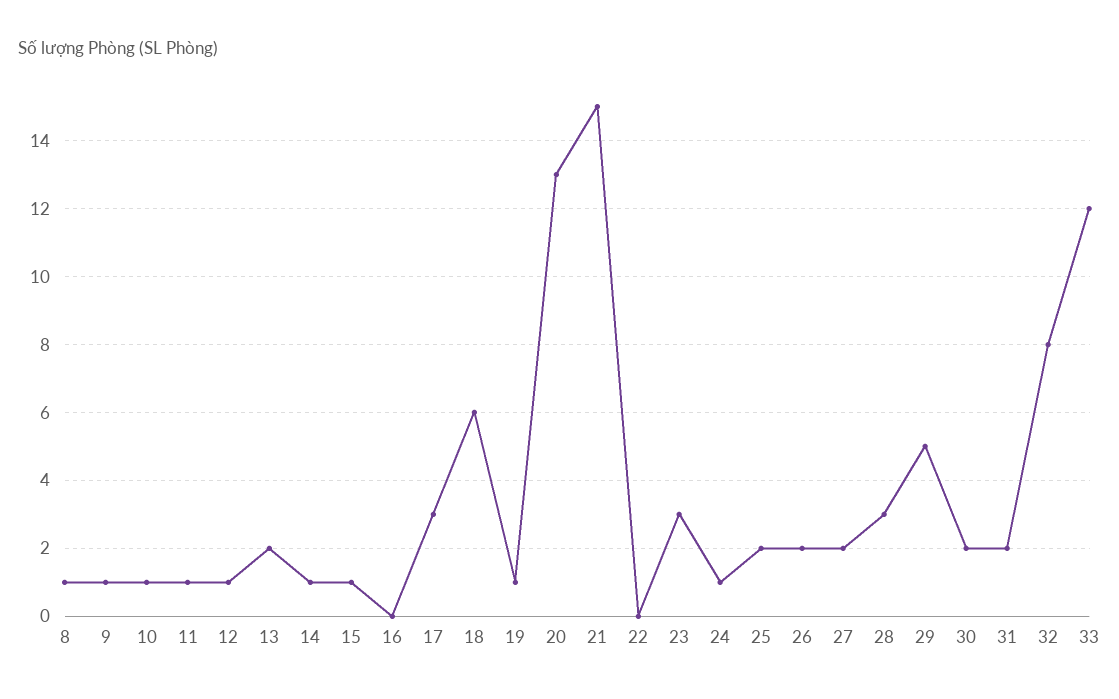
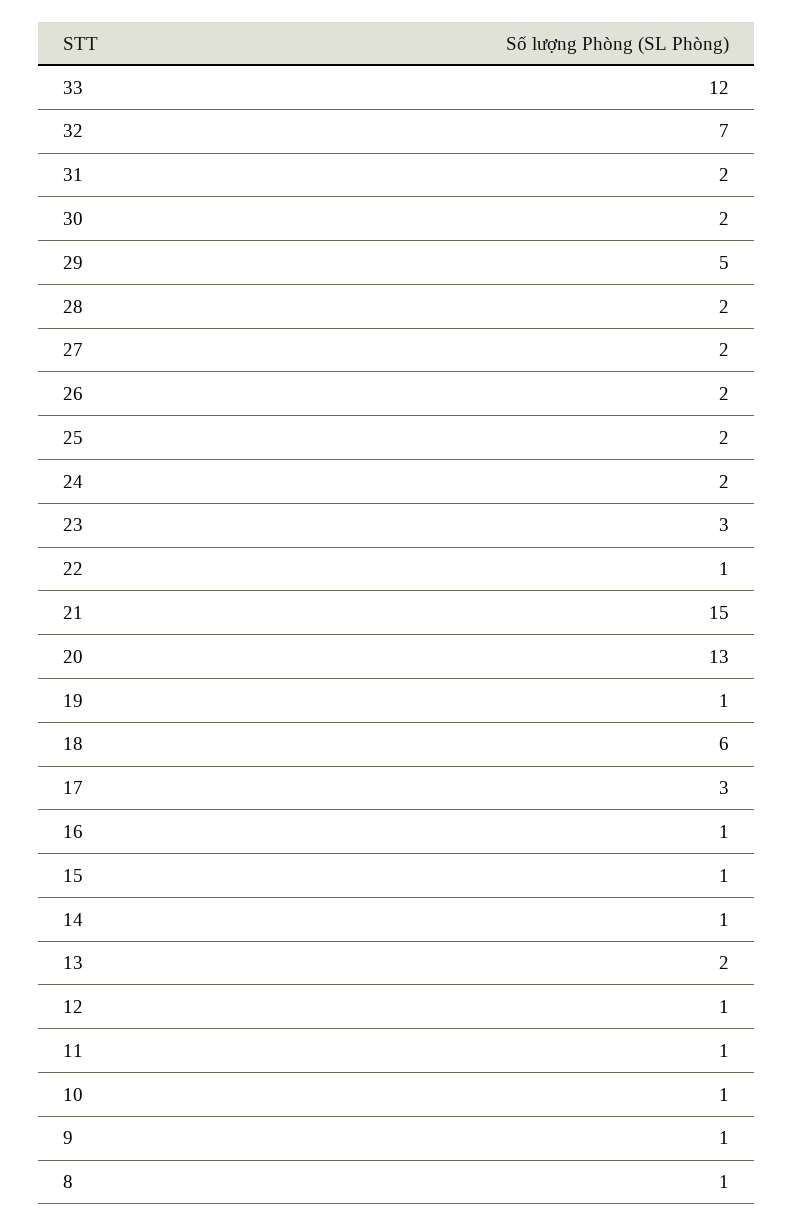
16: 0 -> 1
22: 0 -> 1
24: 1 -> 2
28: 3 -> 2
32: 8 -> 7

